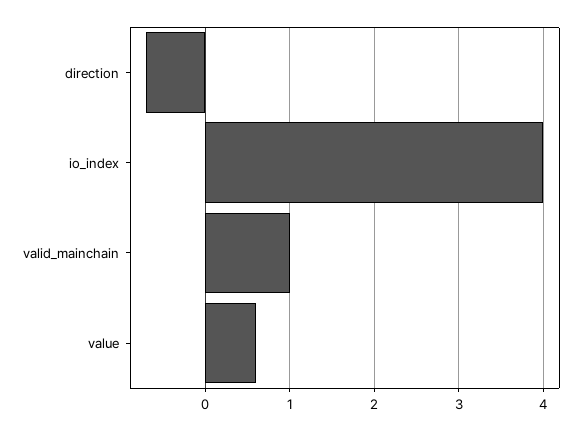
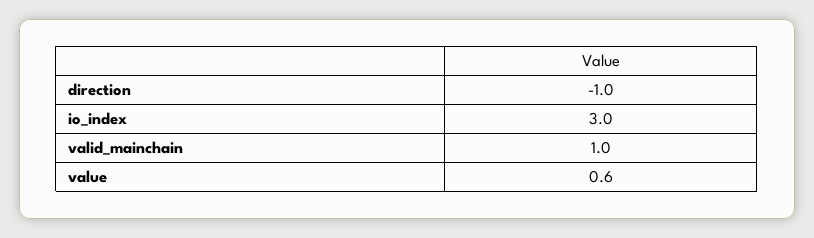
direction: -0.7 -> -1
io_index: 4 -> 3

